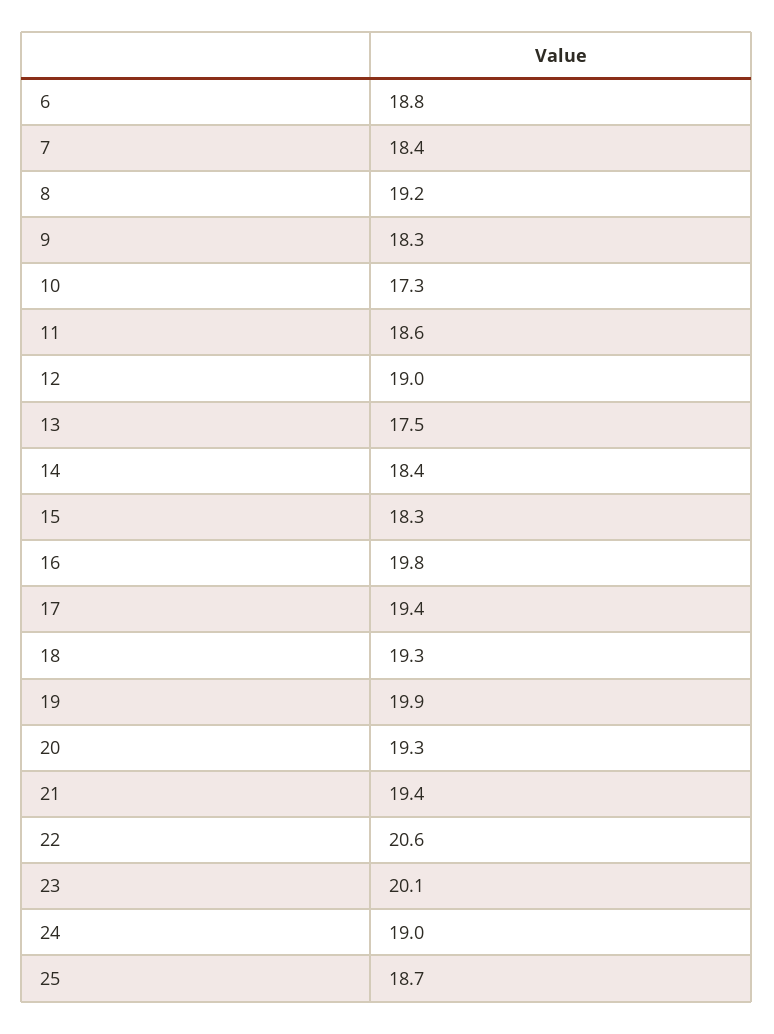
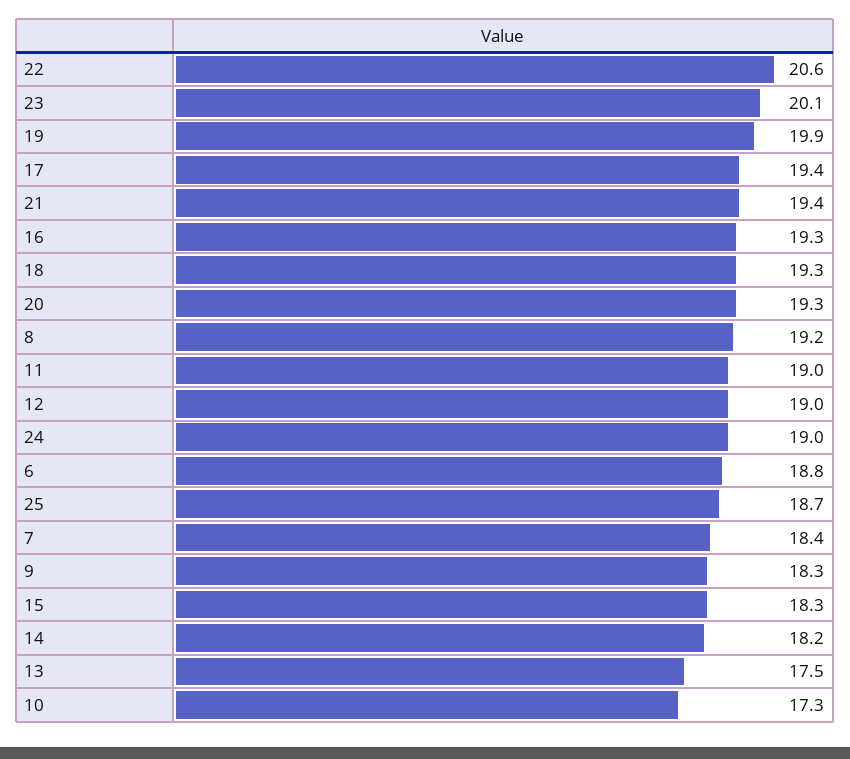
11: 18.6 -> 19
14: 18.4 -> 18.2
16: 19.8 -> 19.3

